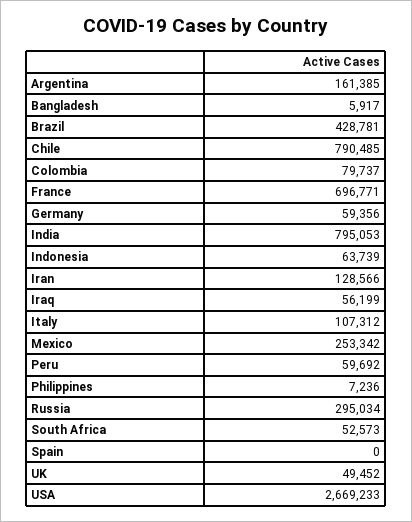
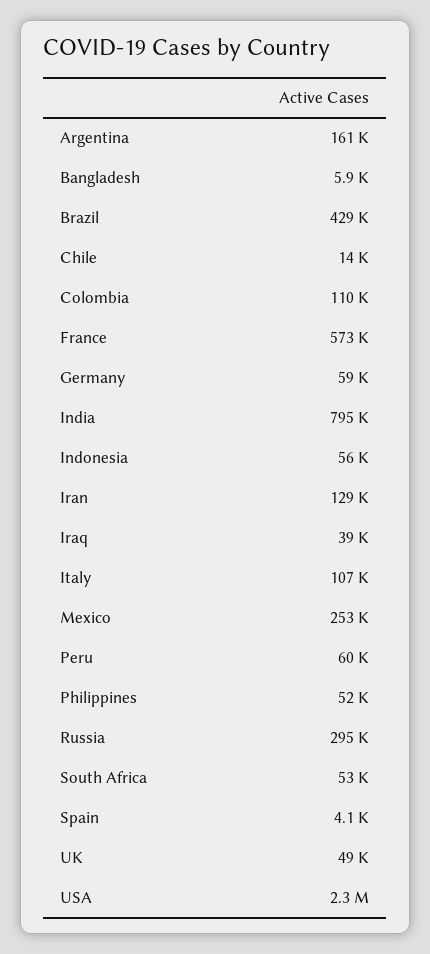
Chile: 790485 -> 14000
Colombia: 79737 -> 110000
France: 696771 -> 573000
Indonesia: 63739 -> 56000
Iraq: 56199 -> 39000
Philippines: 7236 -> 52000
Spain: 0 -> 4100
USA: 2669233 -> 2300000

